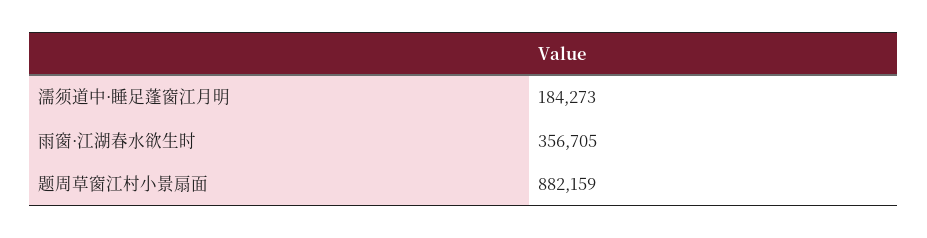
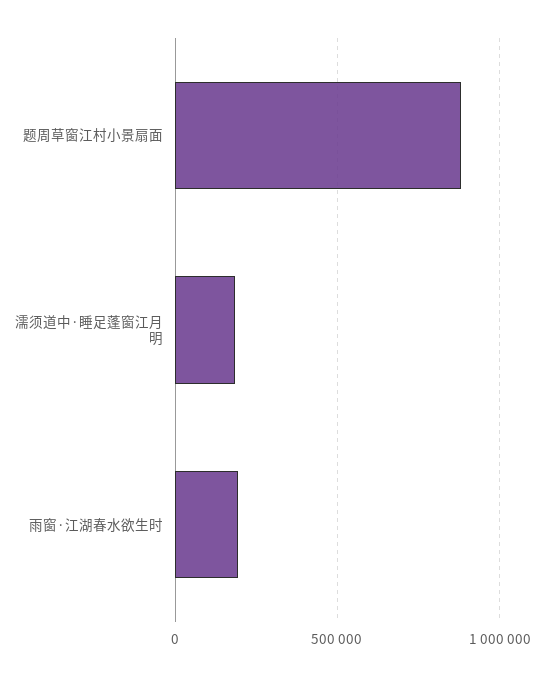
雨窗·江湖春水欲生时: 356705 -> 200000

